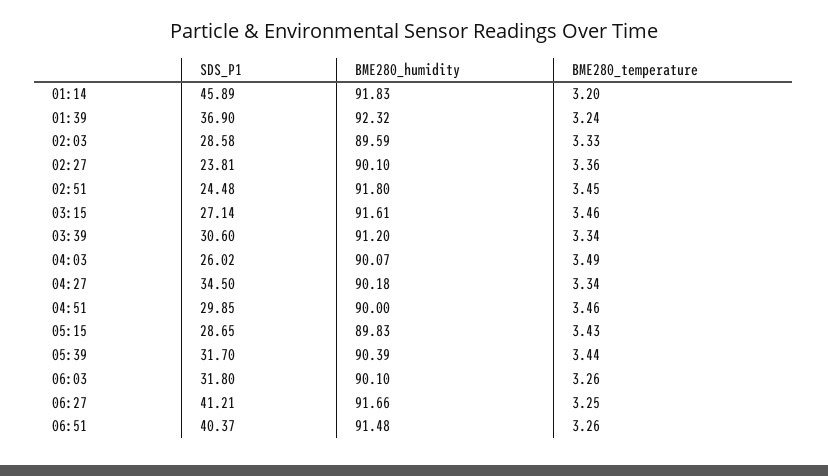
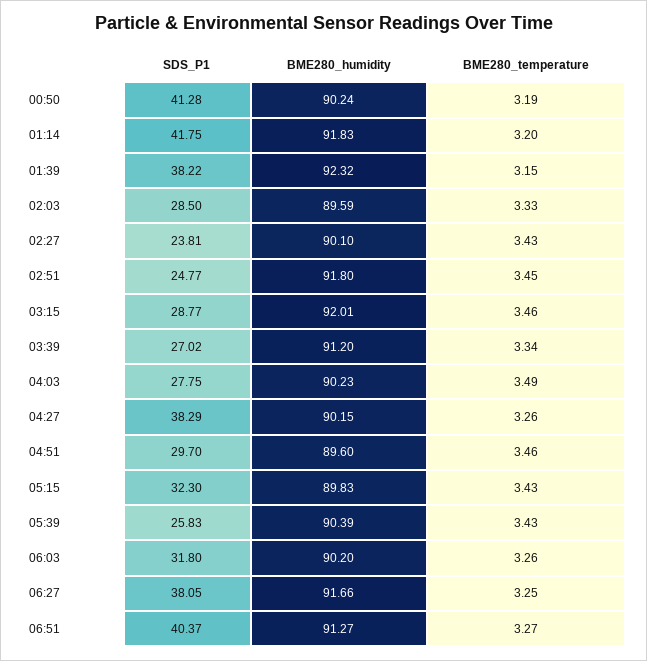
SDS_P1, 01:14: 45.89 -> 41.75
SDS_P1, 01:39: 36.9 -> 38.22
BME280_temperature, 01:39: 3.24 -> 3.15
SDS_P1, 02:03: 28.58 -> 28.5
BME280_temperature, 02:27: 3.36 -> 3.43
SDS_P1, 02:51: 24.48 -> 24.77
SDS_P1, 03:15: 27.14 -> 28.77
BME280_humidity, 03:15: 91.61 -> 92.01
SDS_P1, 03:39: 30.6 -> 27.02
SDS_P1, 04:03: 26.02 -> 27.75
BME280_humidity, 04:03: 90.07 -> 90.23
SDS_P1, 04:27: 34.5 -> 38.29
BME280_humidity, 04:27: 90.18 -> 90.15
BME280_temperature, 04:27: 3.34 -> 3.26
SDS_P1, 04:51: 29.85 -> 29.7
BME280_humidity, 04:51: 90 -> 89.6
SDS_P1, 05:15: 28.65 -> 32.3
SDS_P1, 05:39: 31.7 -> 25.83
BME280_temperature, 05:39: 3.44 -> 3.43
BME280_humidity, 06:03: 90.1 -> 90.2
SDS_P1, 06:27: 41.21 -> 38.05
BME280_humidity, 06:51: 91.48 -> 91.27
BME280_temperature, 06:51: 3.26 -> 3.27
SDS_P1, 00:50: none -> 41.28
BME280_humidity, 00:50: none -> 90.24
BME280_temperature, 00:50: none -> 3.19

